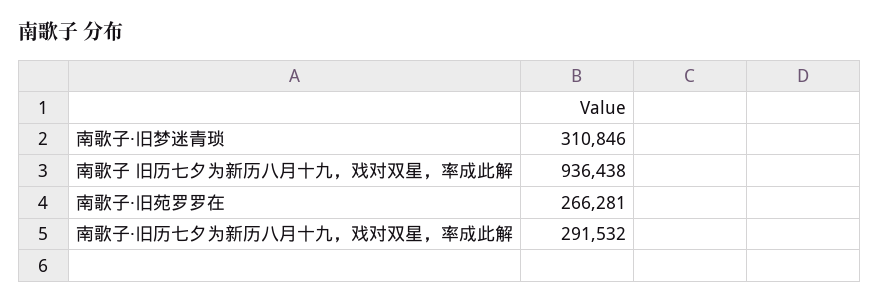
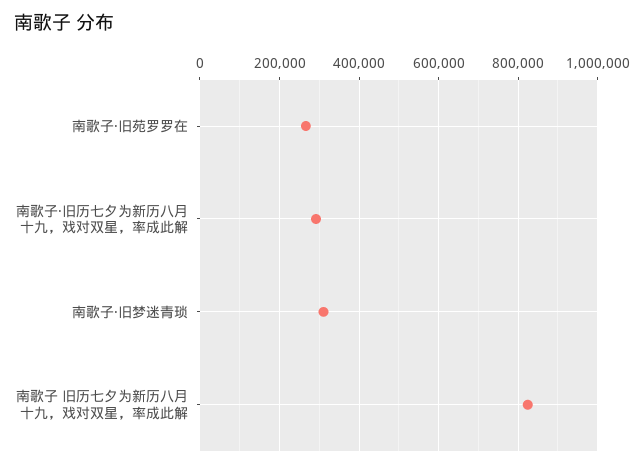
南歌子 旧历七夕为新历八月十九，戏对双星，率成此解: 936438 -> 820000

